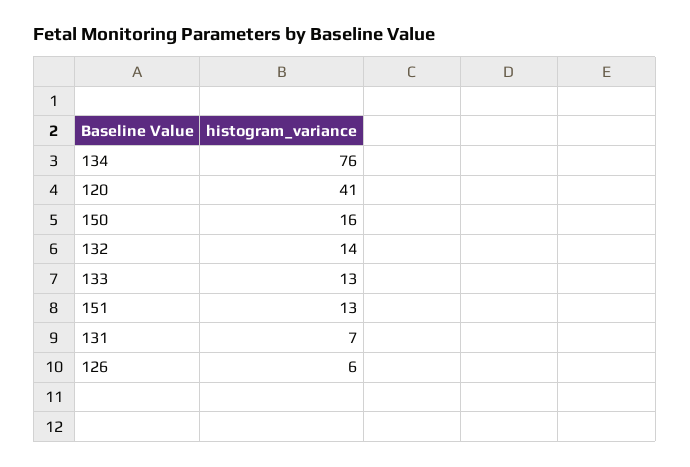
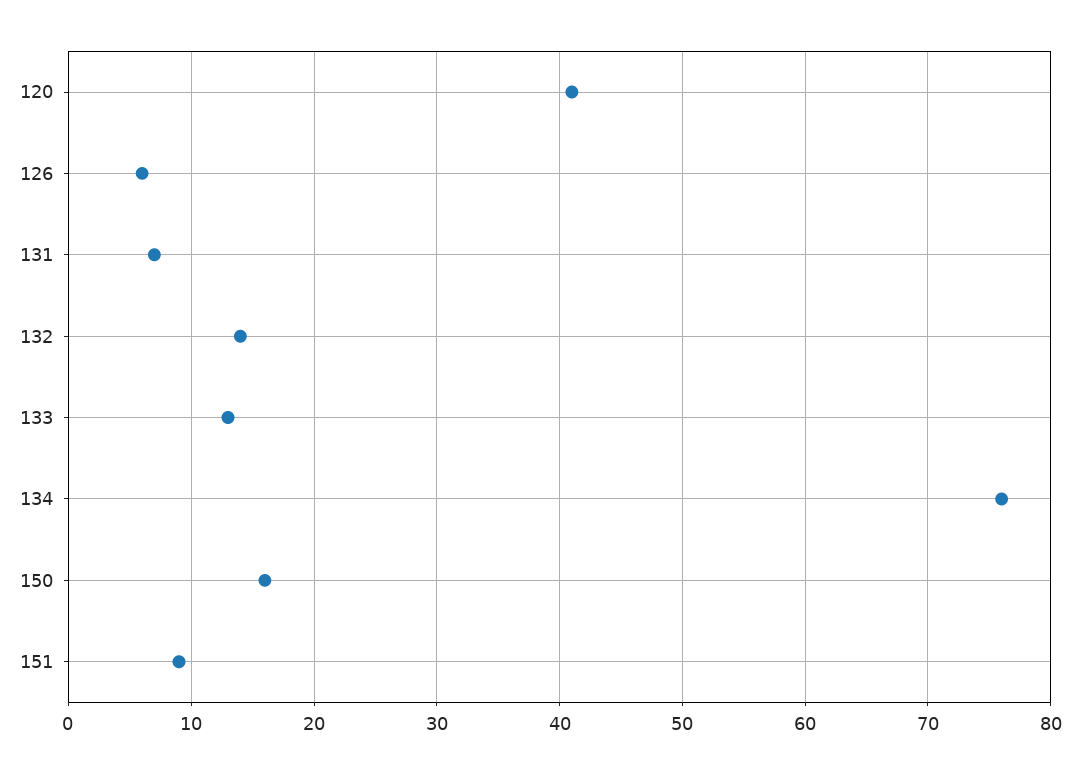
151: 13 -> 9

